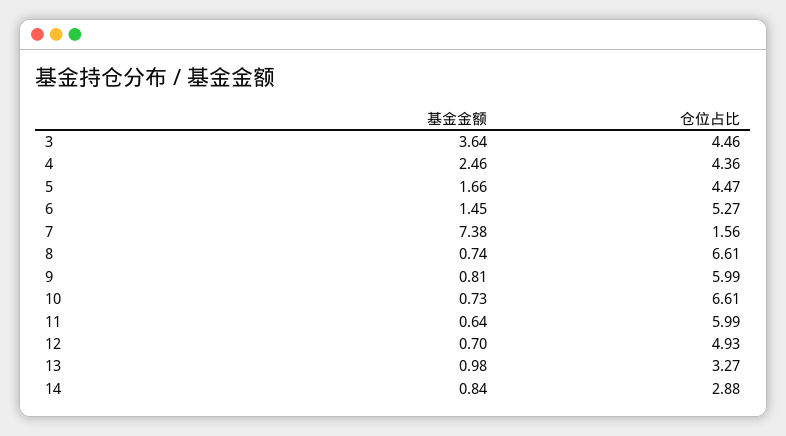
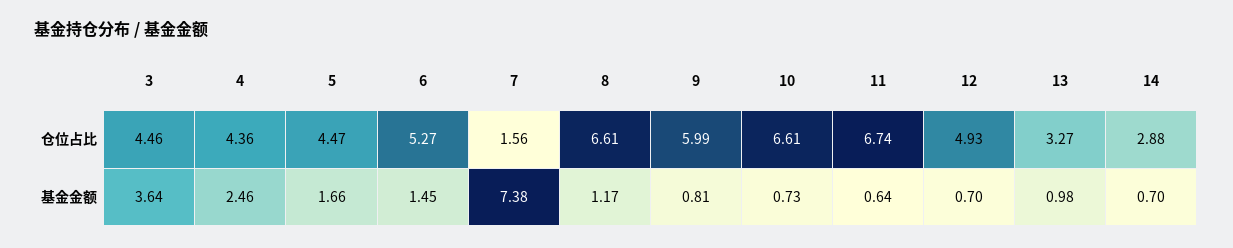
基金金额, 8: 0.74 -> 1.17
仓位占比, 11: 5.99 -> 6.74
基金金额, 14: 0.84 -> 0.7

